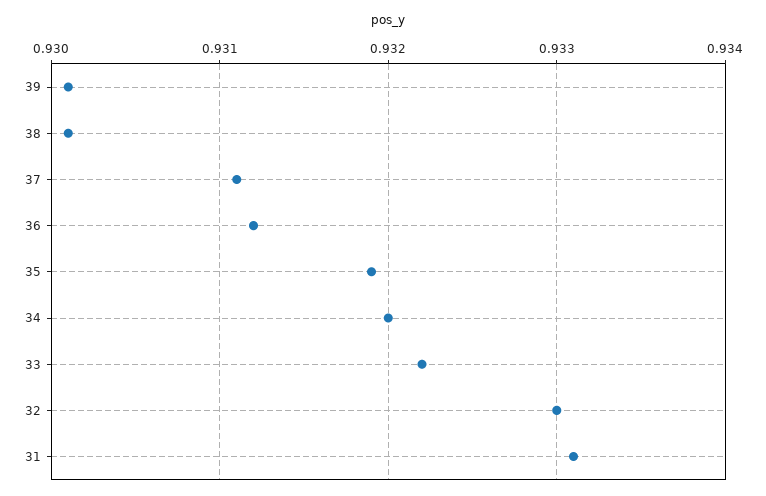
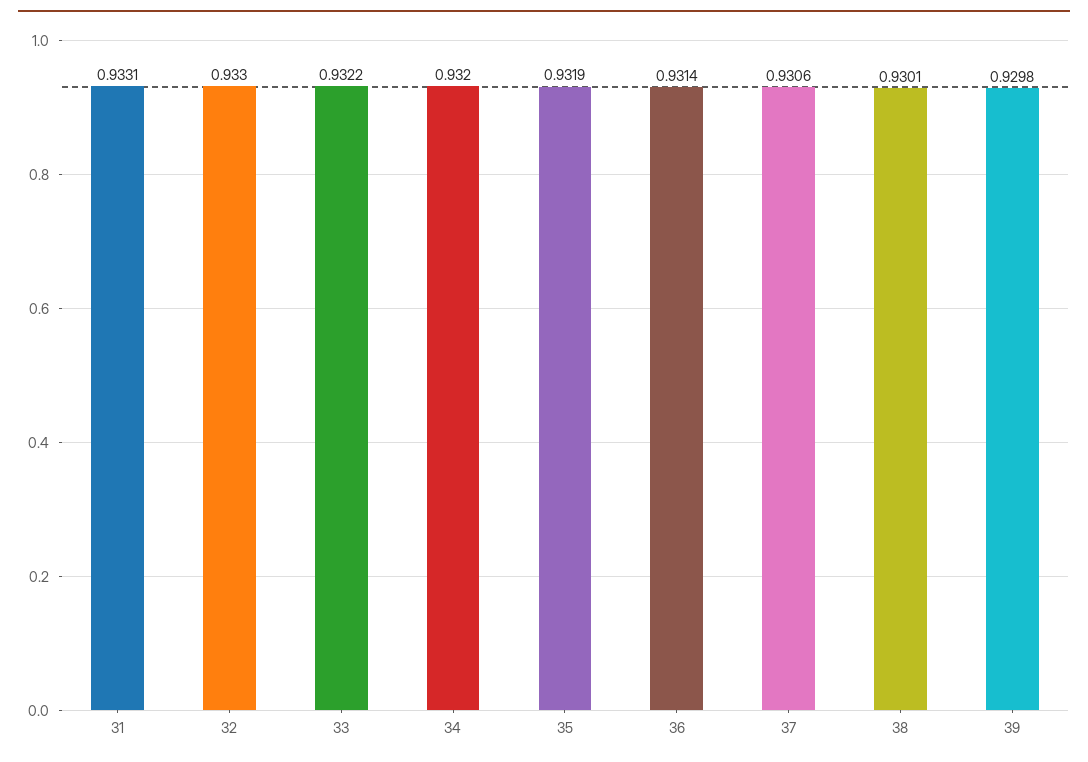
39: 0.9301 -> 0.9298
37: 0.9311 -> 0.9306
36: 0.9312 -> 0.9314

